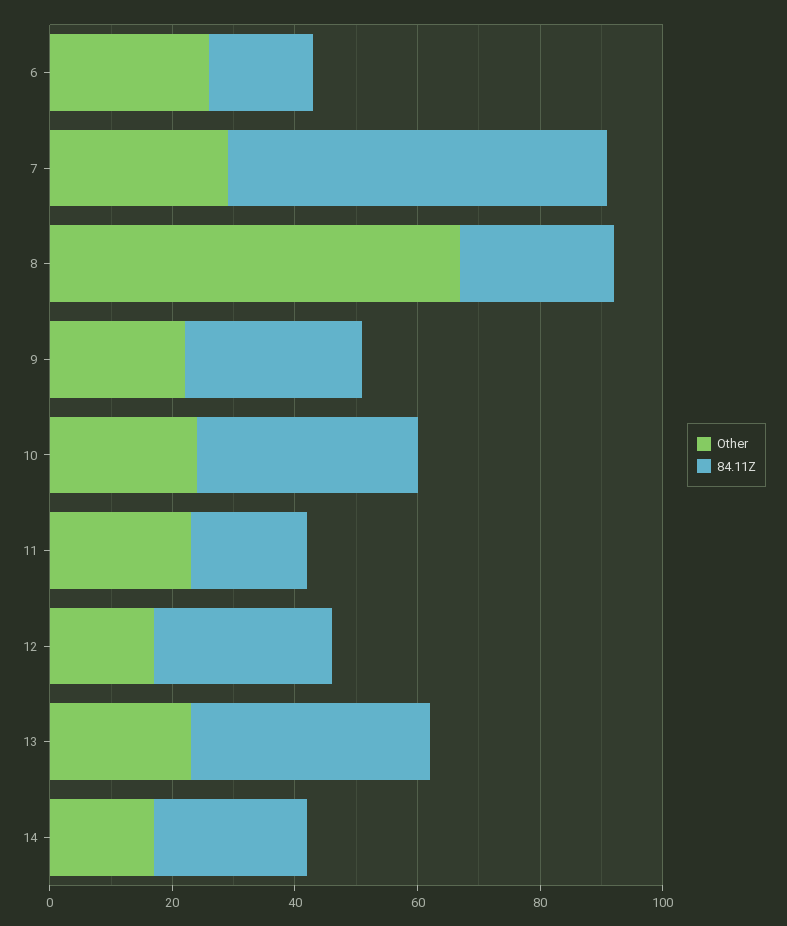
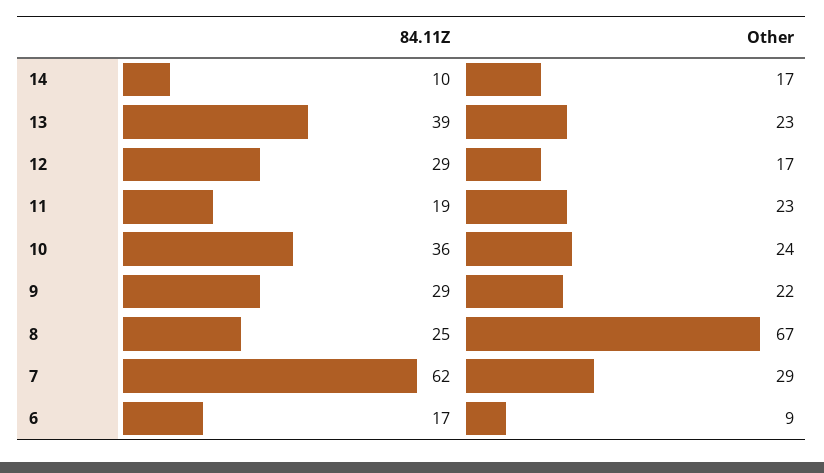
Other, 6: 25 -> 9
84.11Z, 14: 25 -> 10

